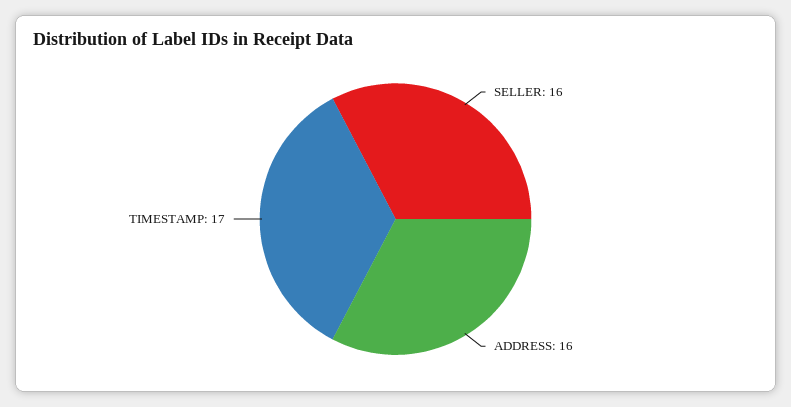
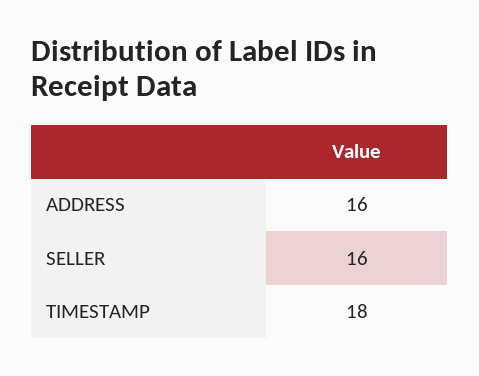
TIMESTAMP: 17 -> 18

